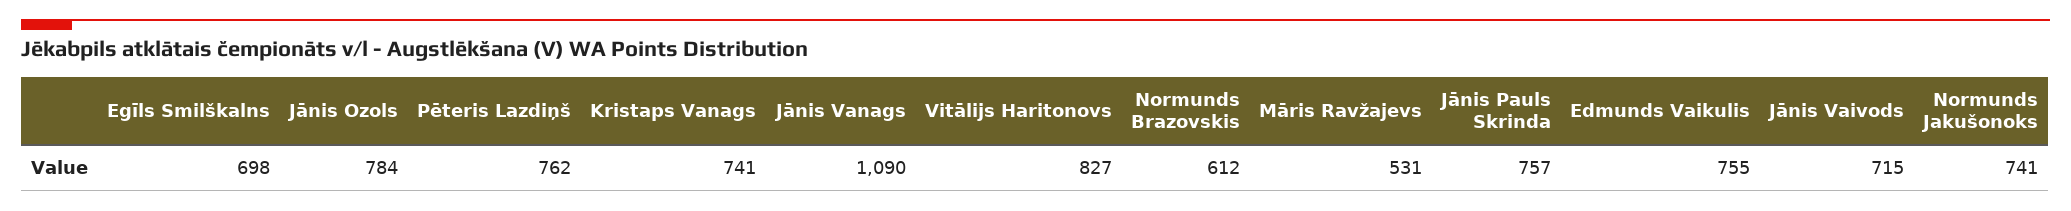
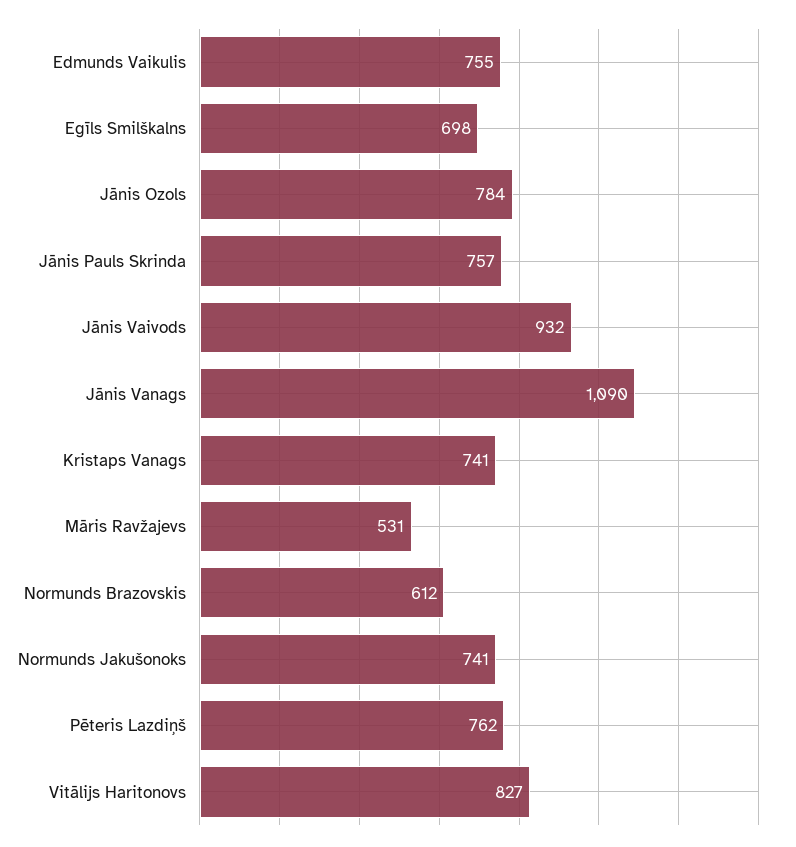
Jānis Vaivods: 715 -> 932

